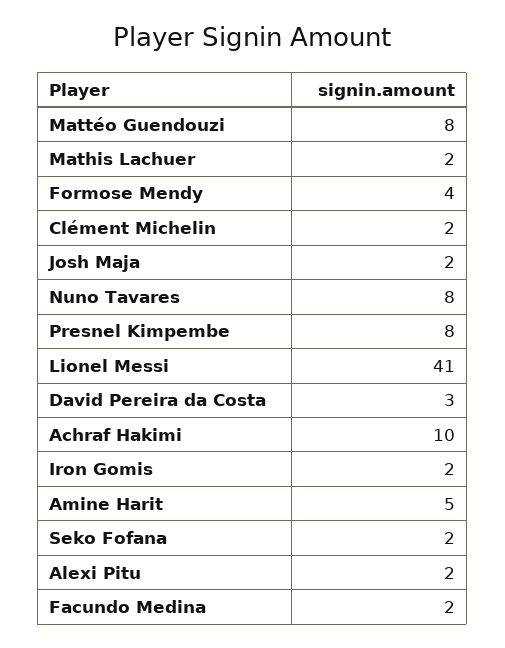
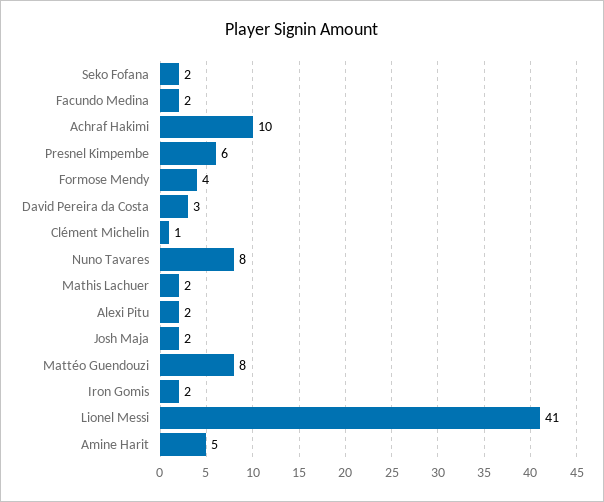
Clément Michelin: 2 -> 1
Presnel Kimpembe: 8 -> 6

